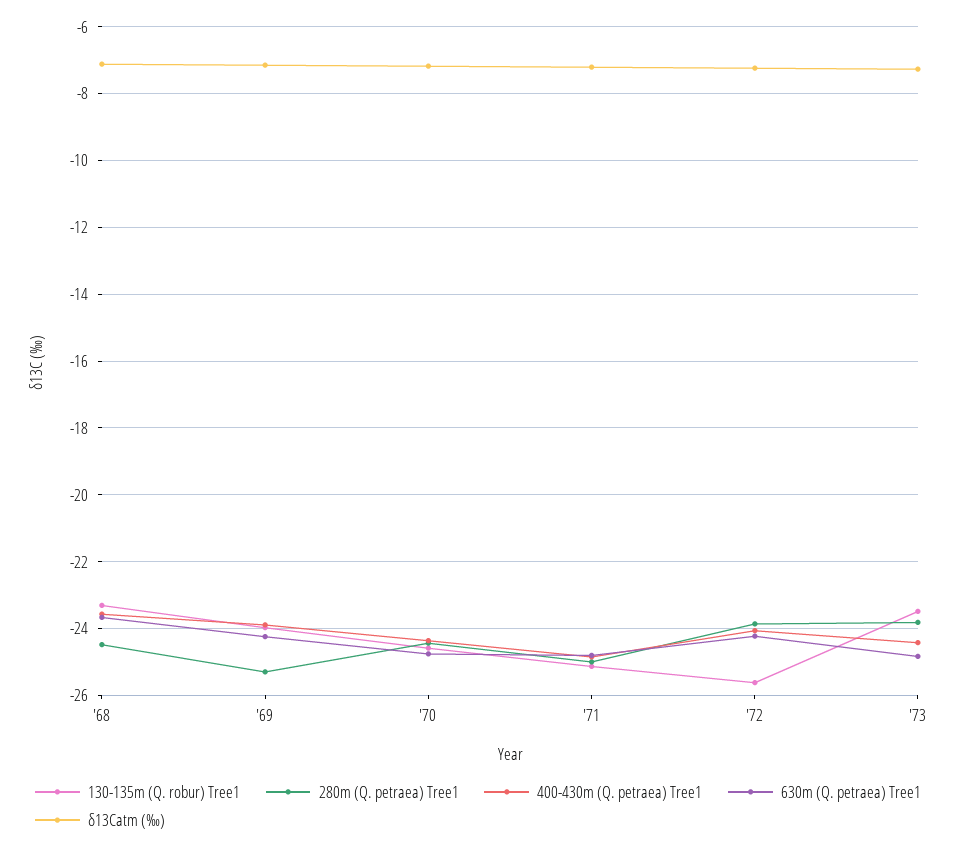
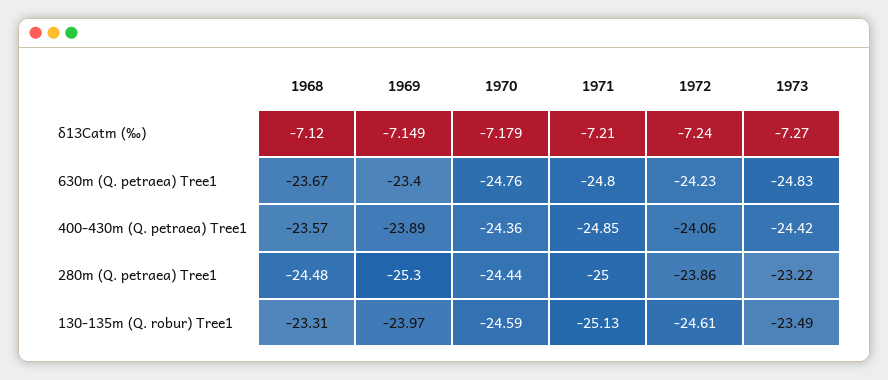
630m (Q. petraea) Tree1, '69: -24.2 -> -23.4
130-135m (Q. robur) Tree1, '72: -25.6 -> -24.61
280m (Q. petraea) Tree1, '73: -23.8 -> -23.22

